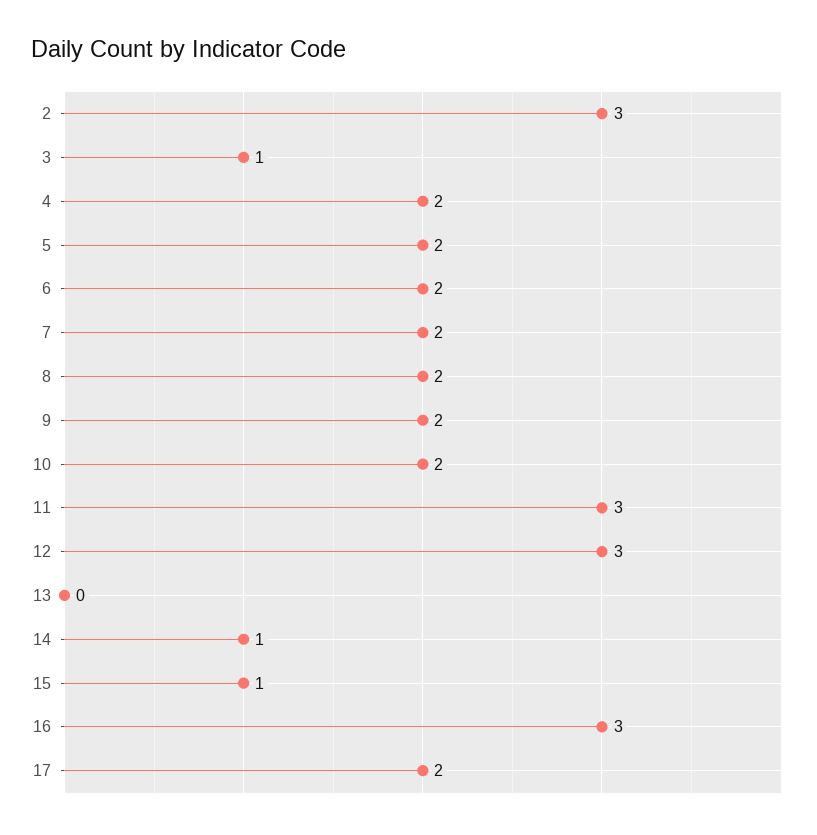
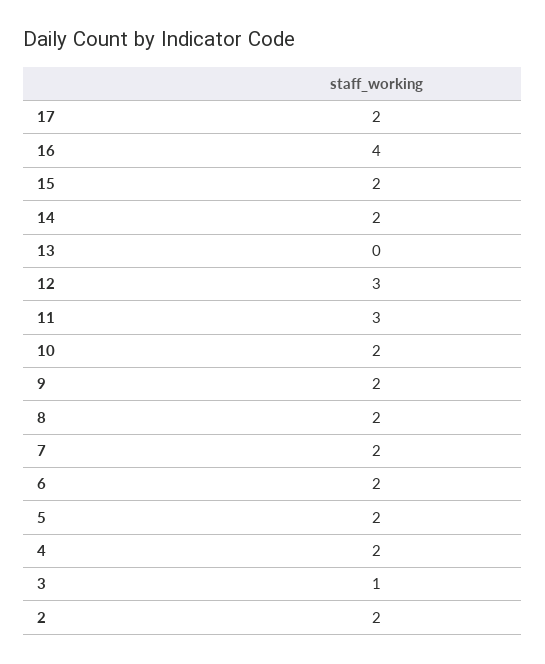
2: 3 -> 2
14: 1 -> 2
15: 1 -> 2
16: 3 -> 4

